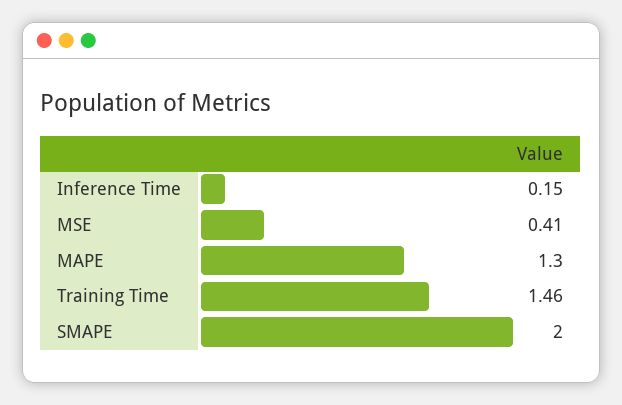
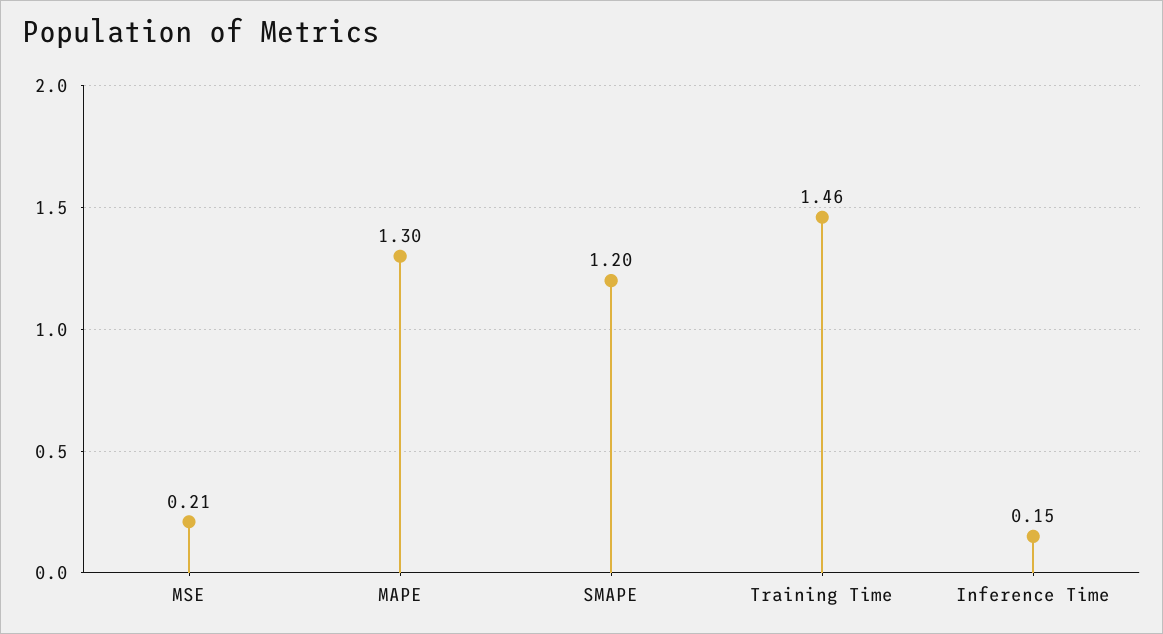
MSE: 0.41 -> 0.21
SMAPE: 2 -> 1.2

